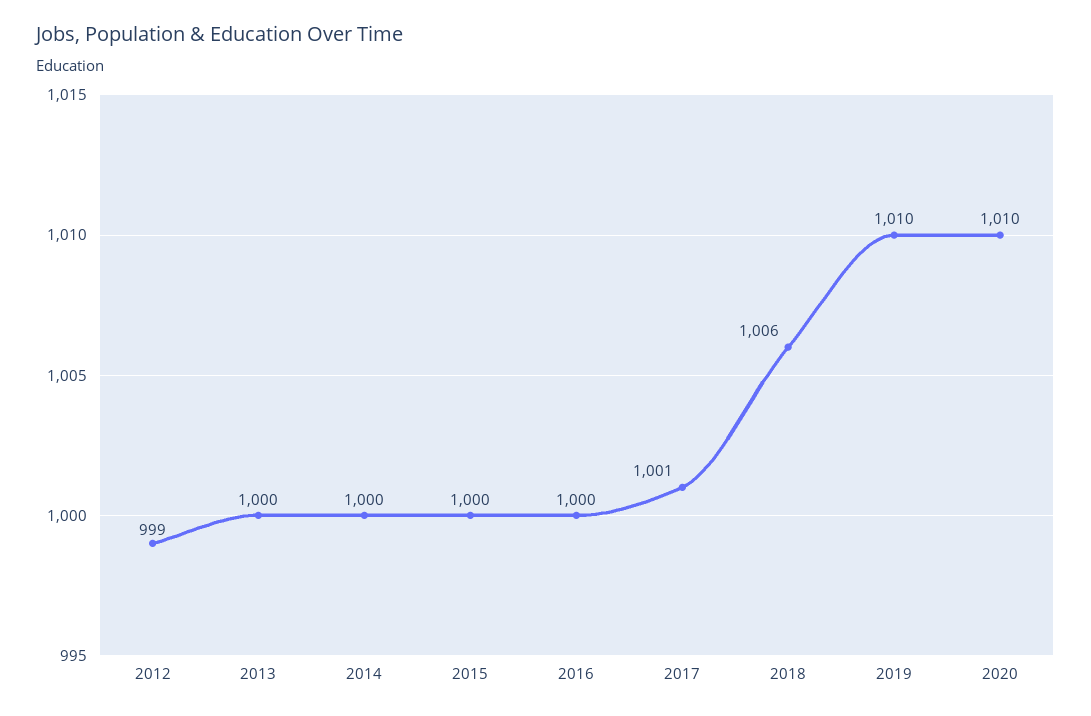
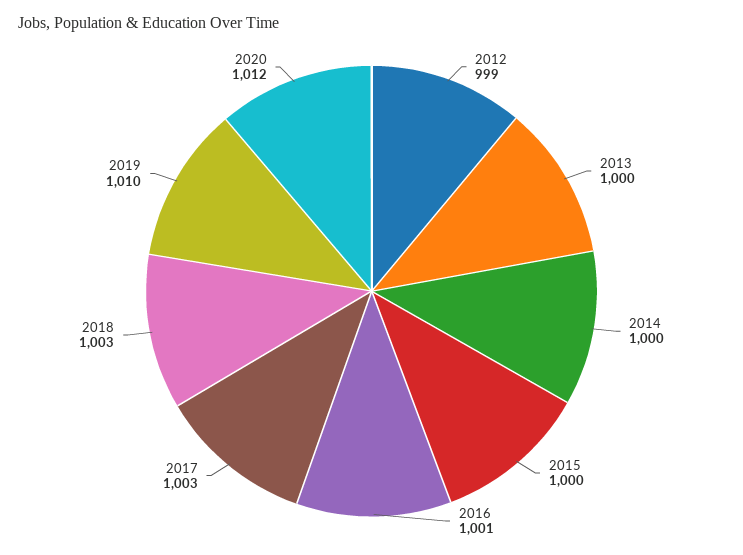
2016: 1000 -> 1001
2017: 1001 -> 1003
2018: 1006 -> 1003
2020: 1010 -> 1012

